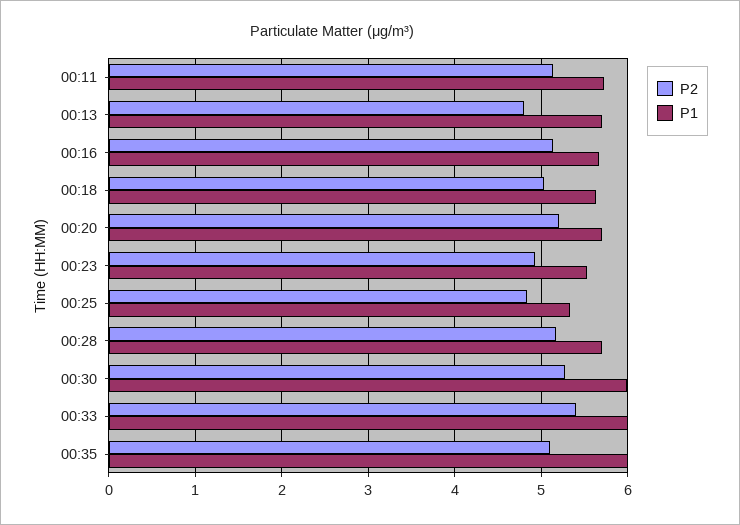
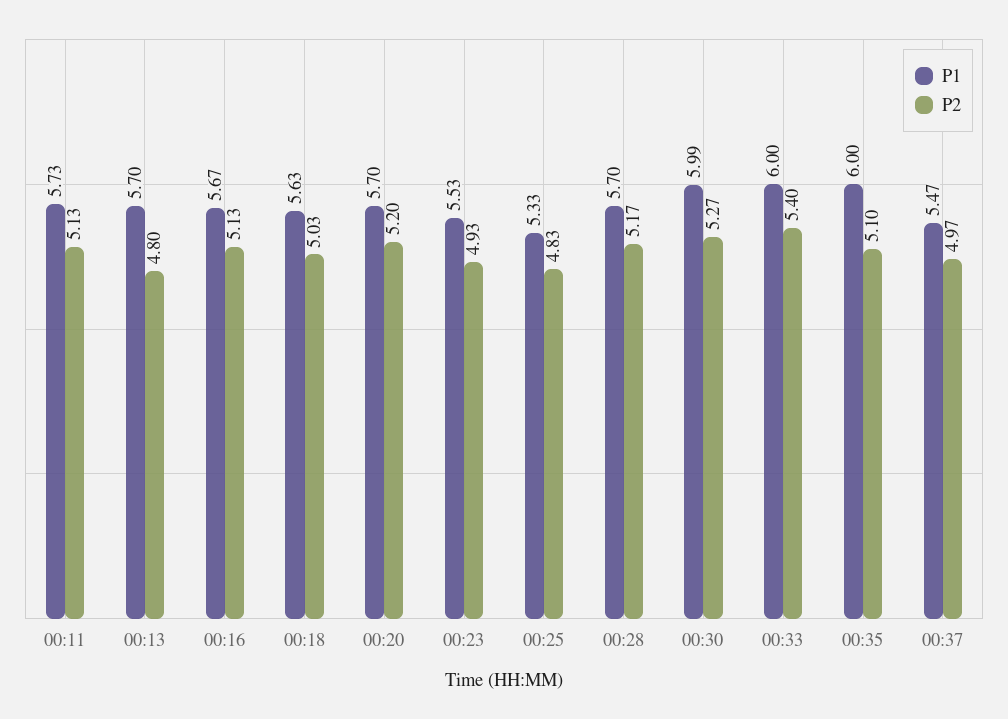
P1, 00:37: none -> 5.47
P2, 00:37: none -> 4.97

